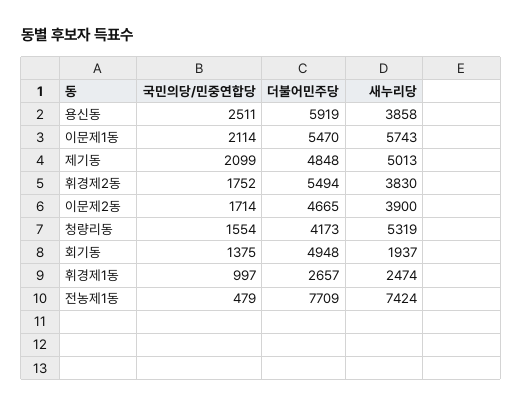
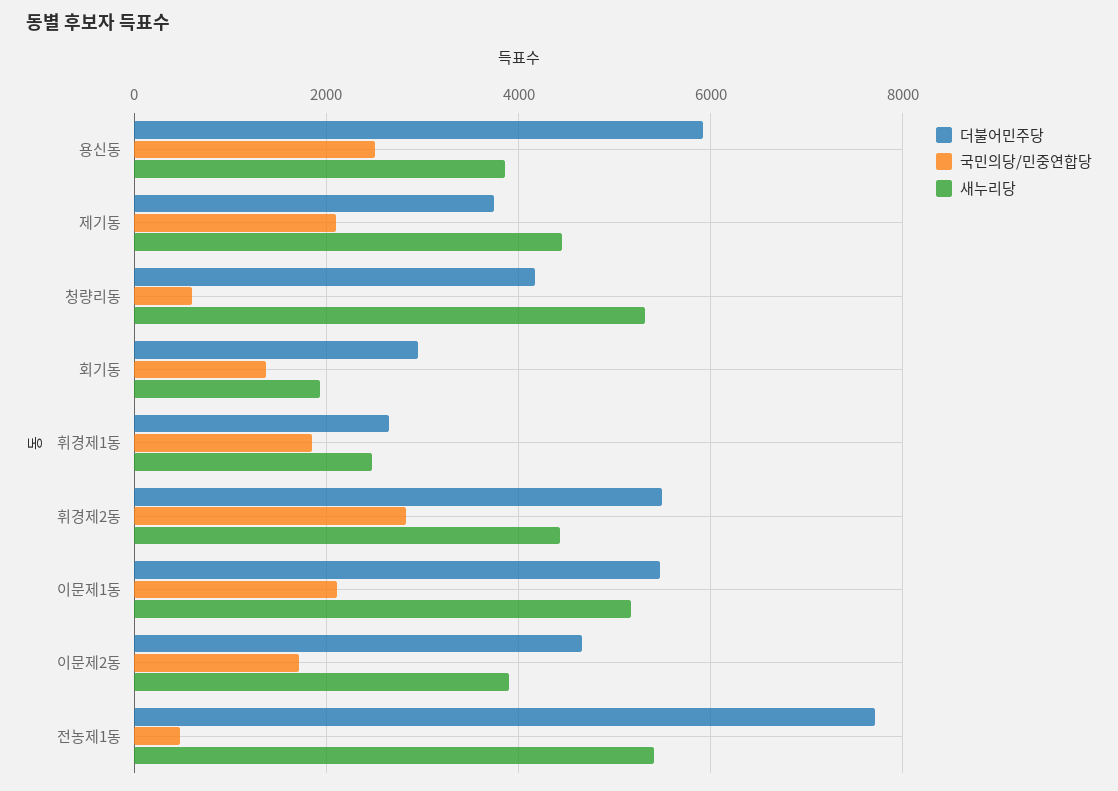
새누리당, 이문제1동: 5743 -> 5200
더불어민주당, 제기동: 4848 -> 3800
새누리당, 제기동: 5013 -> 4400
국민의당/민중연합당, 휘경제2동: 1752 -> 2800
새누리당, 휘경제2동: 3830 -> 4400
국민의당/민중연합당, 청량리동: 1554 -> 600
더불어민주당, 회기동: 4948 -> 3000
국민의당/민중연합당, 휘경제1동: 997 -> 1800
새누리당, 전농제1동: 7424 -> 5400

